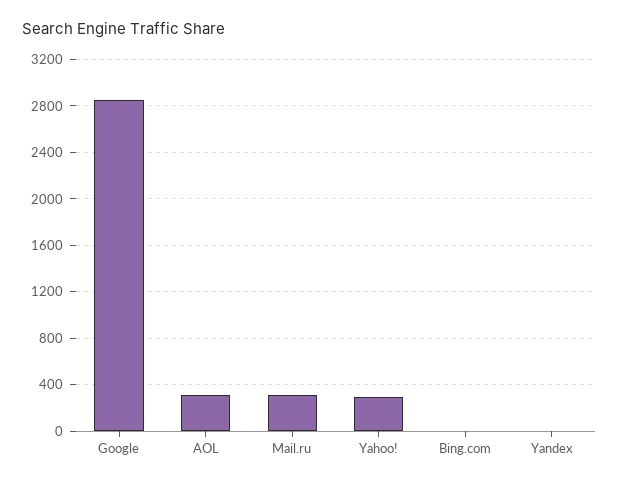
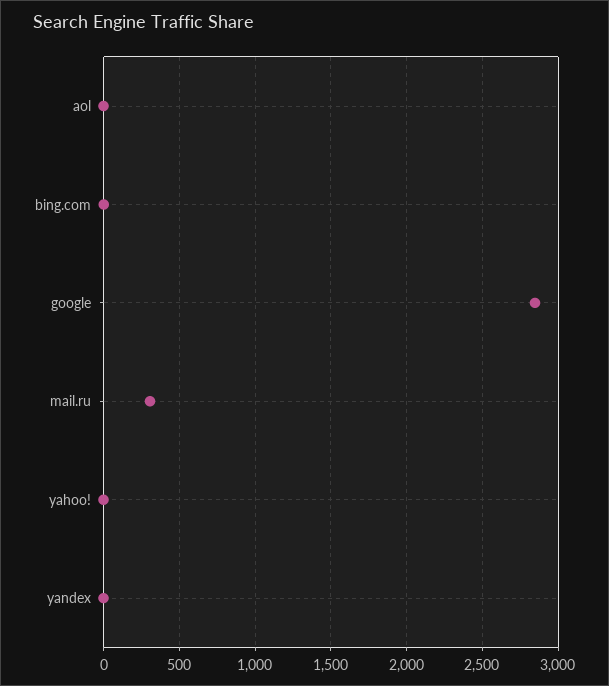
AOL: 300 -> 0
Yahoo!: 300 -> 0

